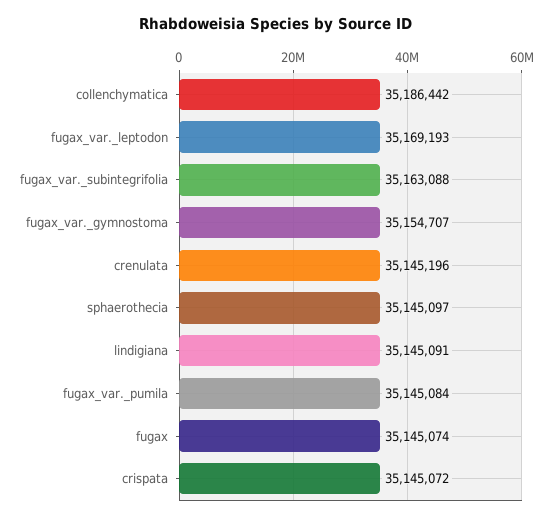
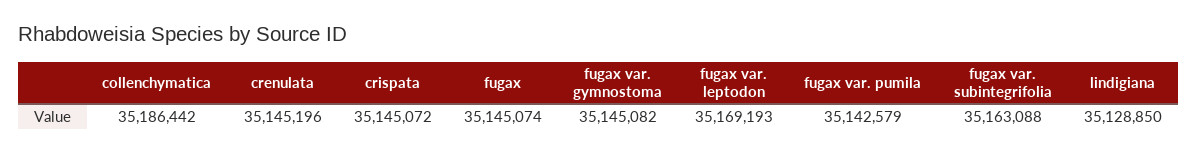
fugax_var._gymnostoma: 35154707 -> 35145082
sphaerothecia: 35145097 -> none
lindigiana: 35145091 -> 35128850
fugax_var._pumila: 35145084 -> 35142579

